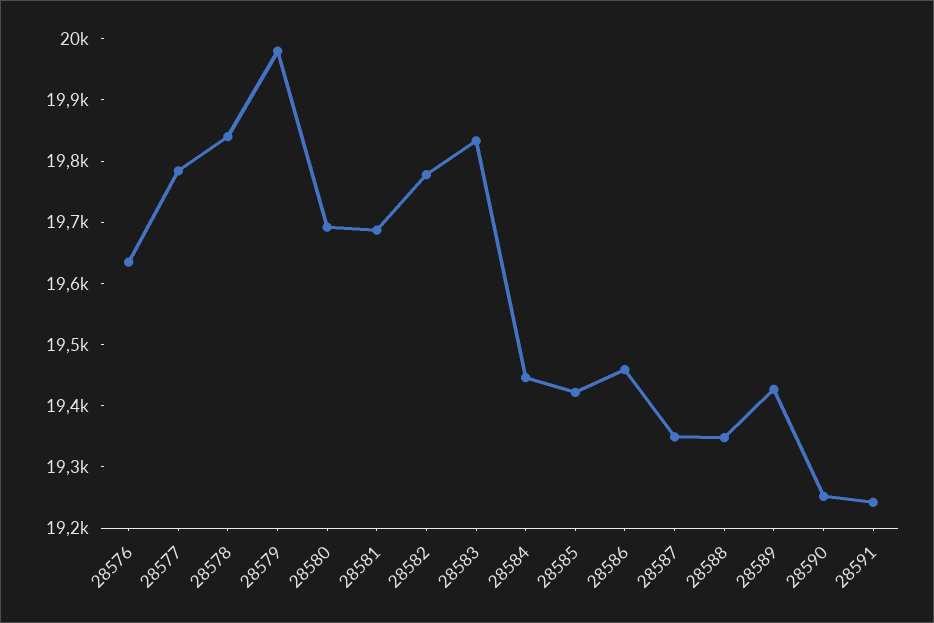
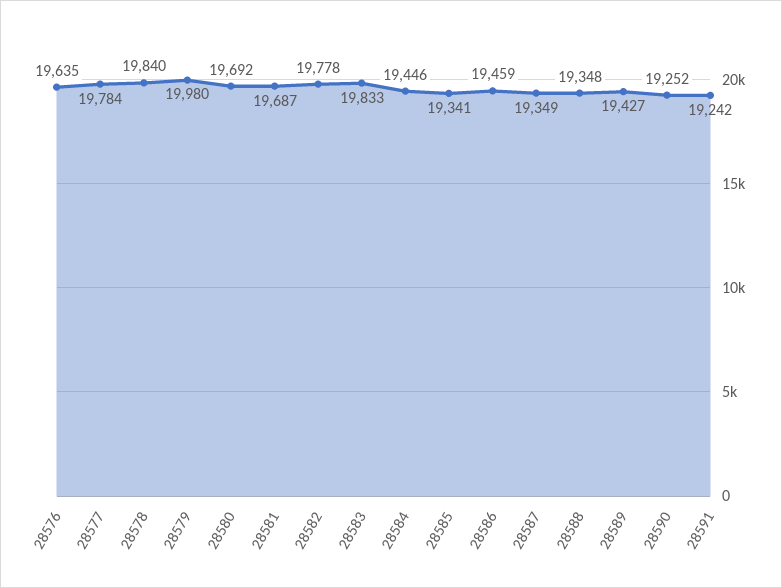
28585: 19420 -> 19341

